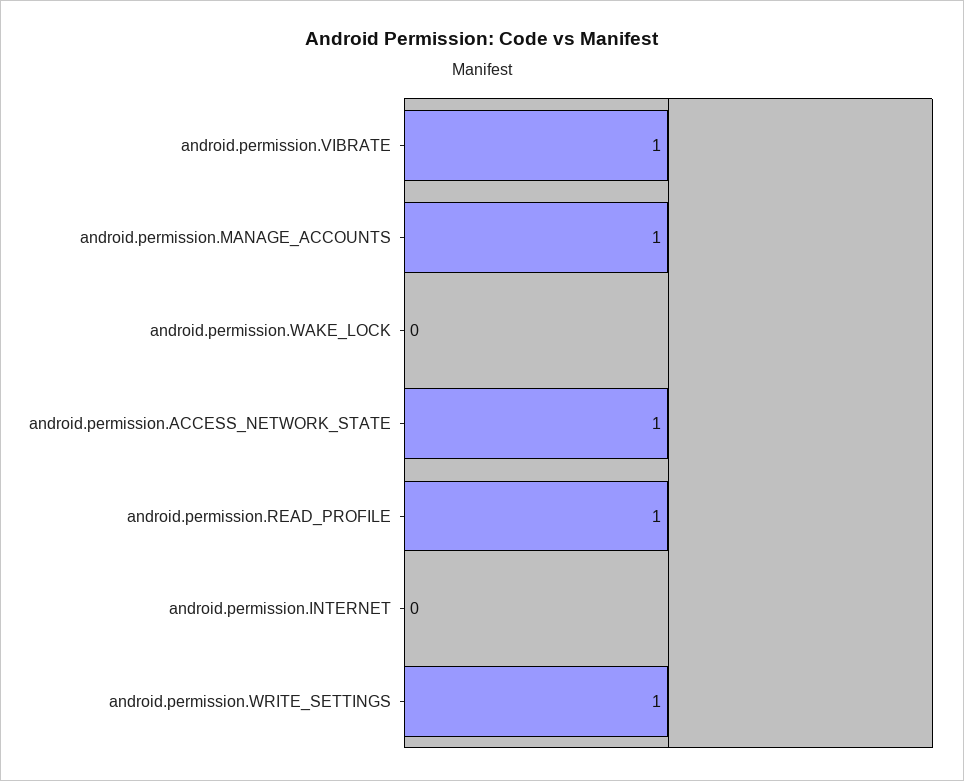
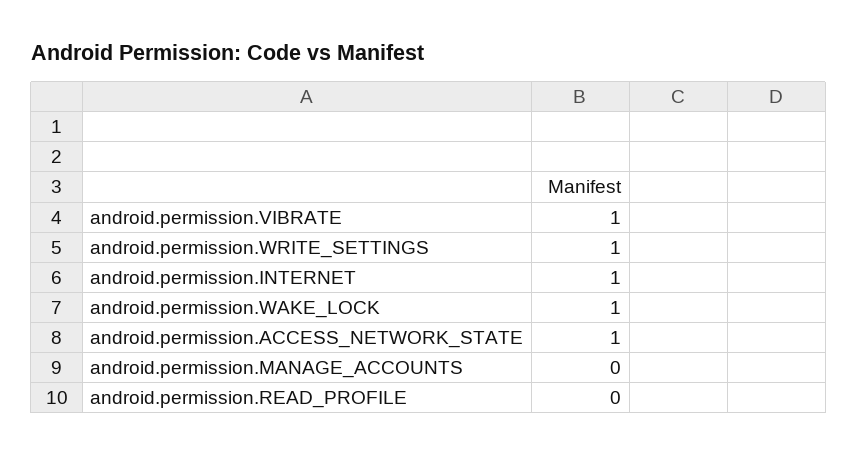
android.permission.MANAGE_ACCOUNTS: 1 -> 0
android.permission.WAKE_LOCK: 0 -> 1
android.permission.READ_PROFILE: 1 -> 0
android.permission.INTERNET: 0 -> 1

